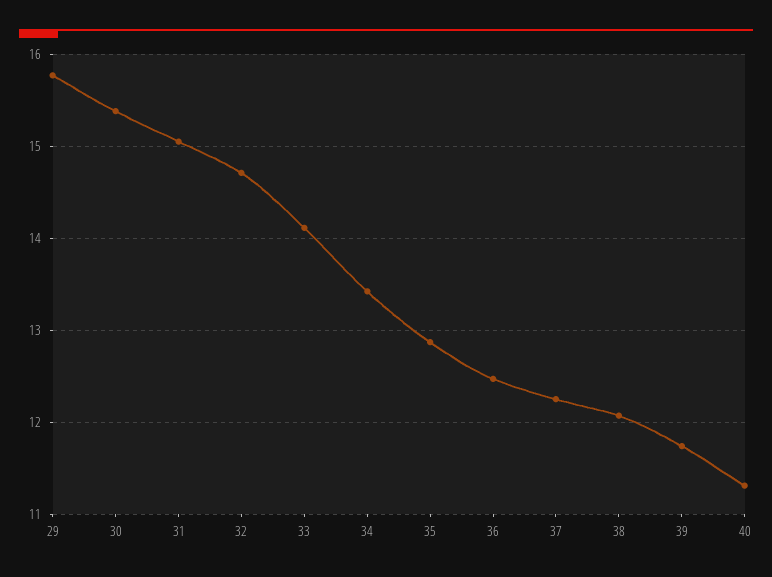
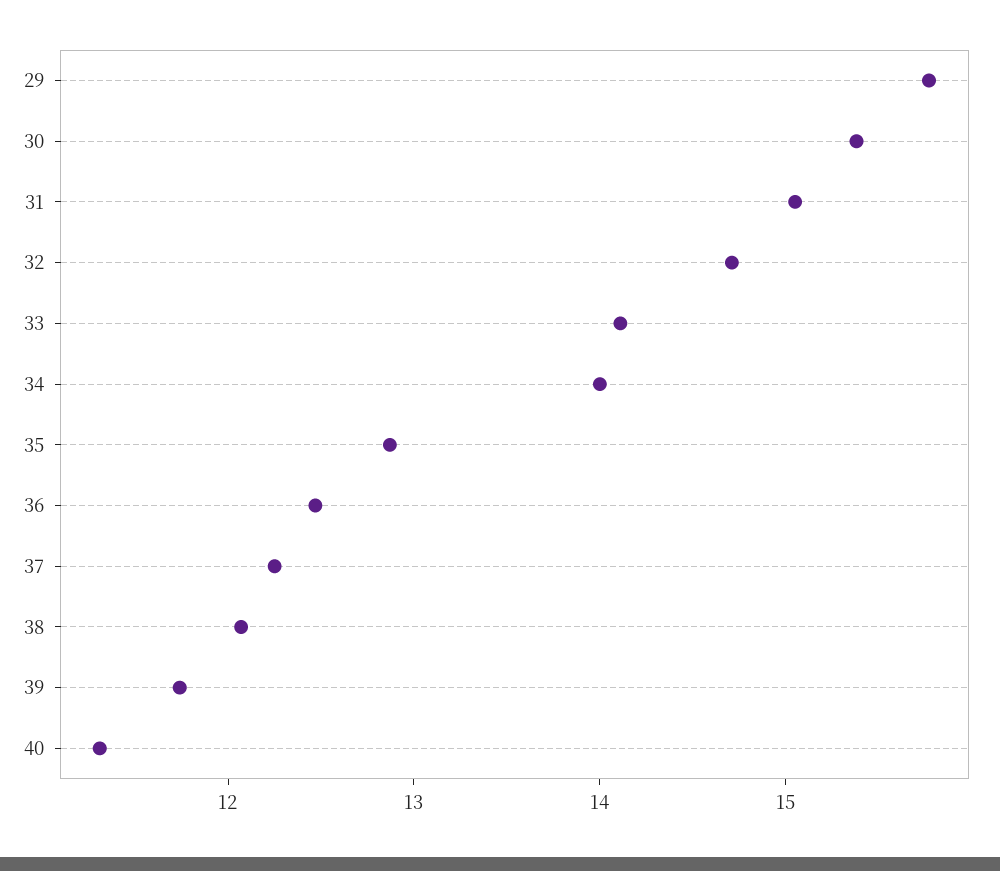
34: 13.4 -> 14

